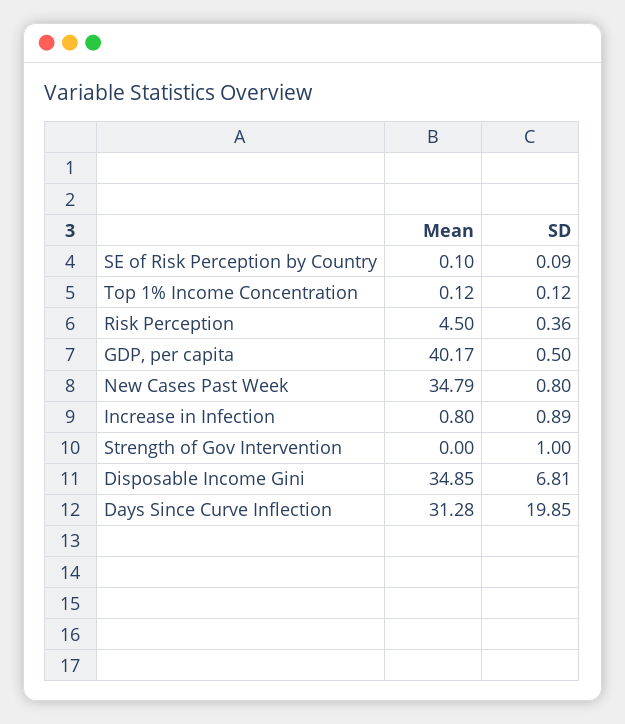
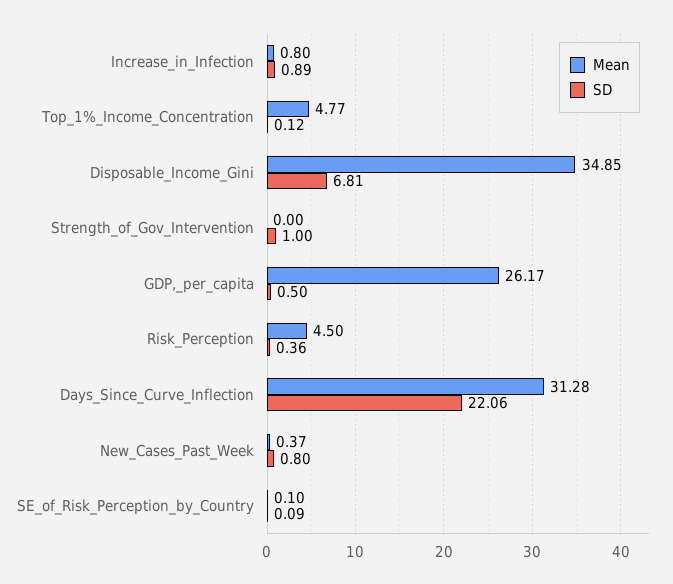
Mean, Top 1% Income Concentration: 0.12 -> 4.77
Mean, GDP, per capita: 40.17 -> 26.17
Mean, New Cases Past Week: 34.79 -> 0.37
SD, Days Since Curve Inflection: 19.85 -> 22.06

